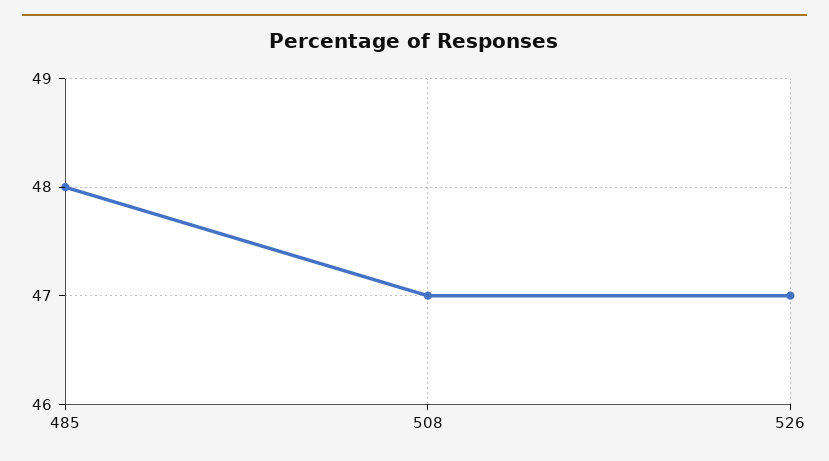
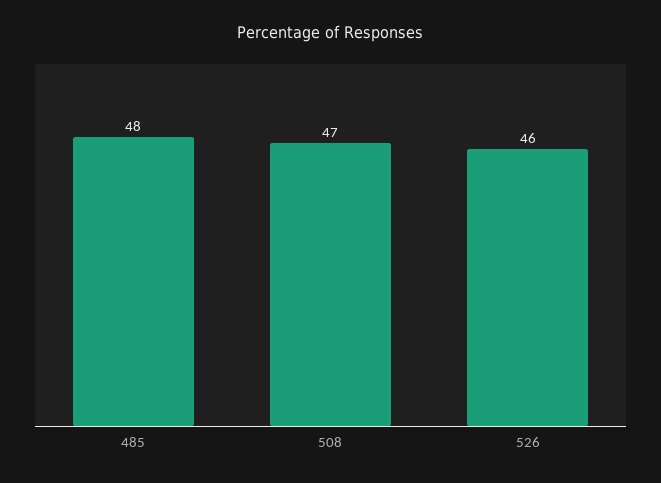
526: 47 -> 46

